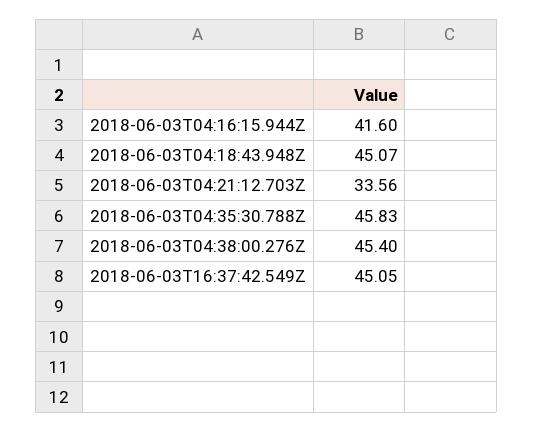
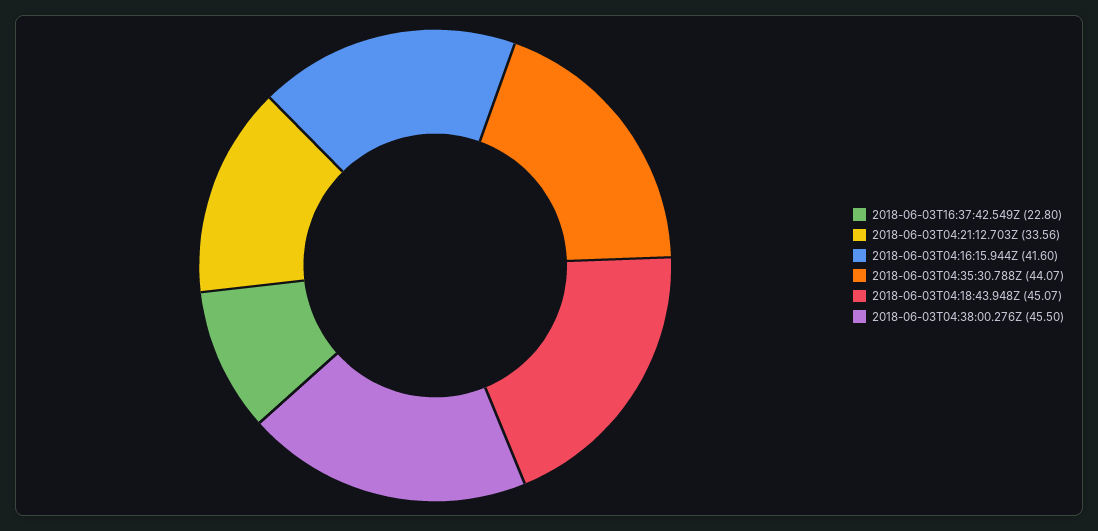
2018-06-03T04:35:30.788Z: 45.83 -> 44.07
2018-06-03T04:38:00.276Z: 45.4 -> 45.5
2018-06-03T16:37:42.549Z: 45.05 -> 22.8

